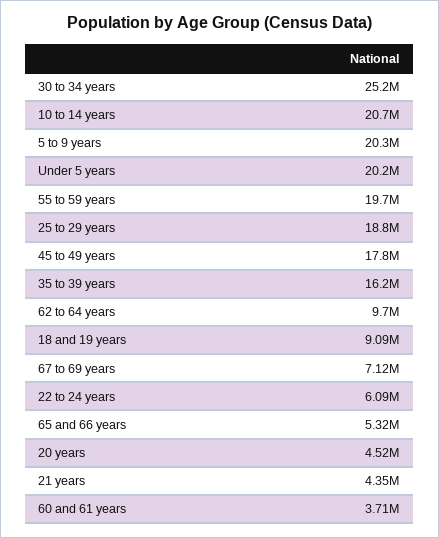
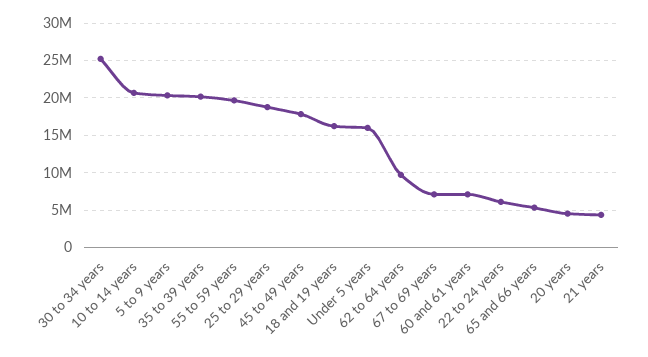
Under 5 years: 20200000 -> 16000000
35 to 39 years: 16200000 -> 20000000
18 and 19 years: 9090000 -> 16000000
60 and 61 years: 3710000 -> 7000000

